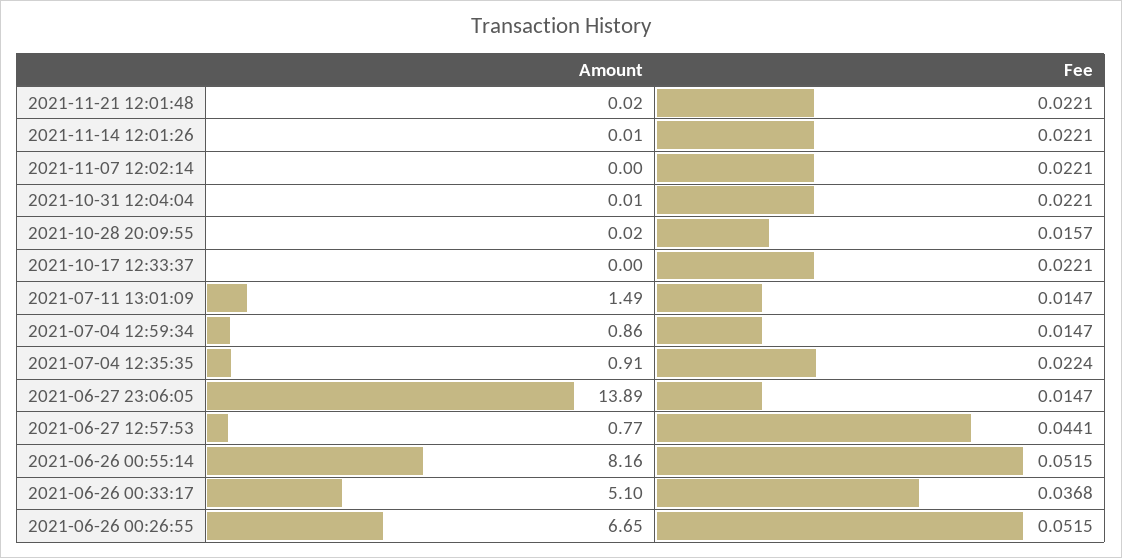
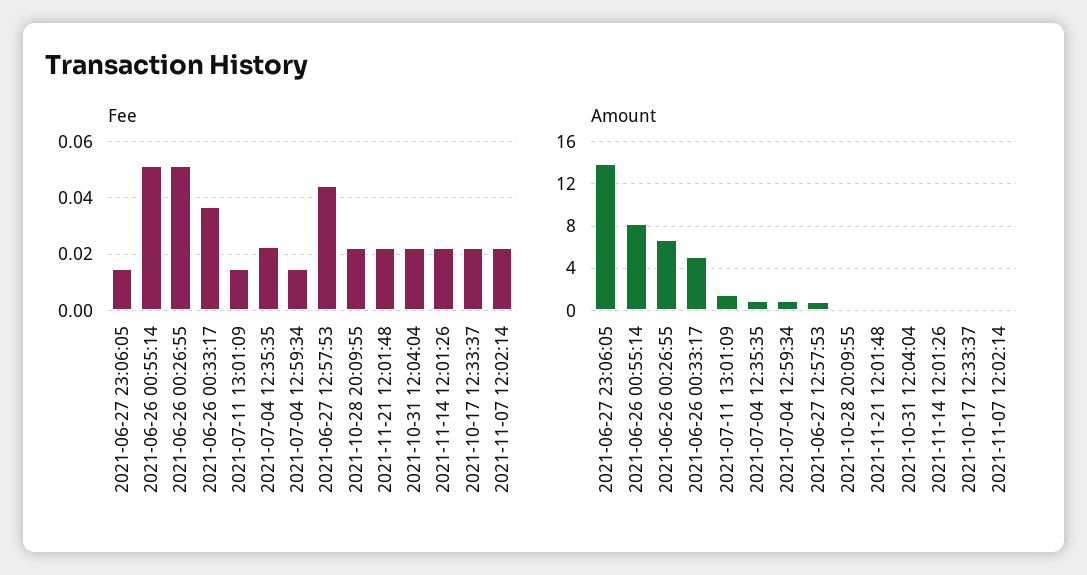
Fee, 2021-10-28 20:09:55: 0.0157 -> 0.0225

